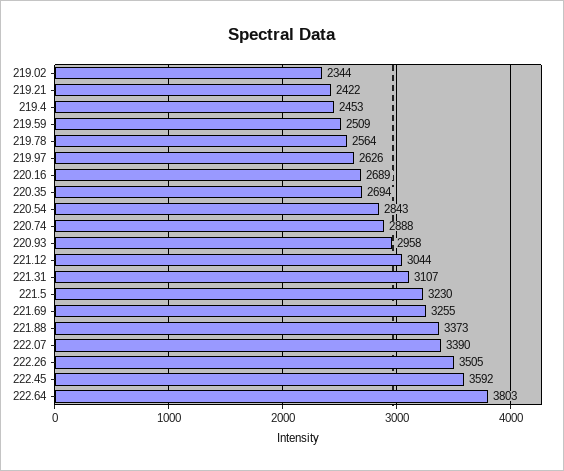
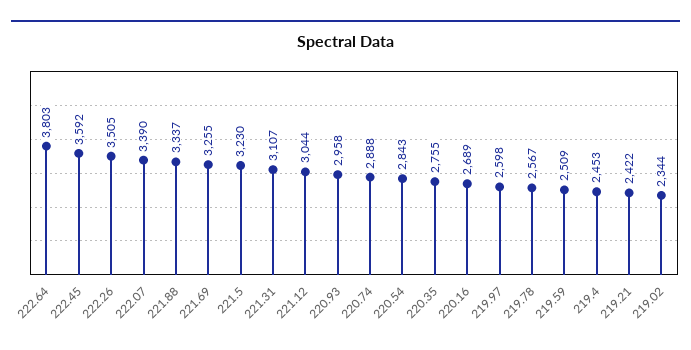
219.78: 2564 -> 2567
219.97: 2626 -> 2598
220.35: 2694 -> 2755
221.88: 3373 -> 3337

